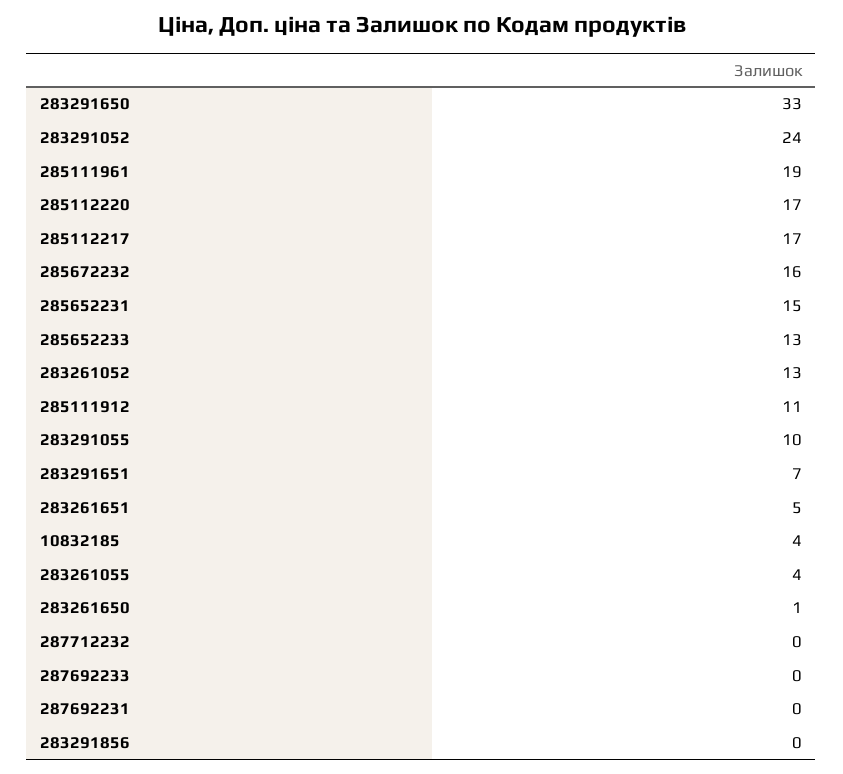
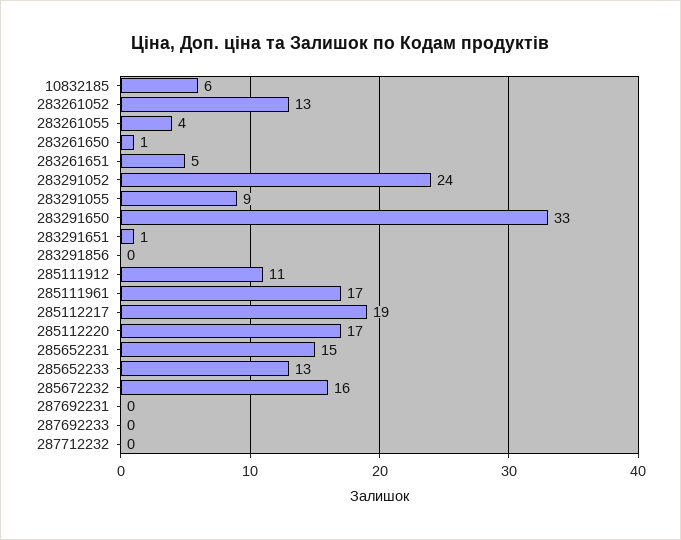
285111961: 19 -> 17
285112217: 17 -> 19
283291055: 10 -> 9
283291651: 7 -> 1
10832185: 4 -> 6

